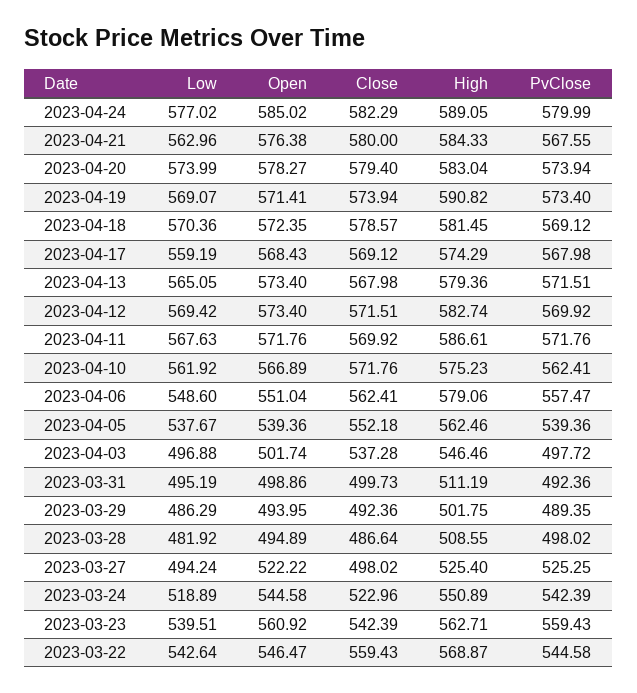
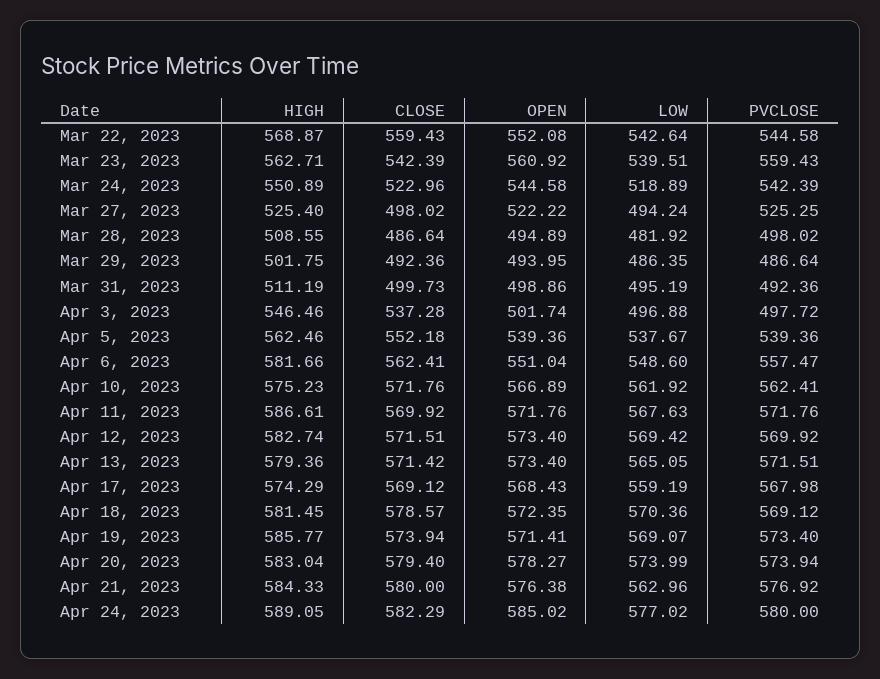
PvClose, 2023-04-24: 579.99 -> 580
PvClose, 2023-04-21: 567.55 -> 576.92
High, 2023-04-19: 590.82 -> 585.77
Close, 2023-04-13: 567.98 -> 571.42
High, 2023-04-06: 579.06 -> 581.66
Low, 2023-03-29: 486.29 -> 486.35
PvClose, 2023-03-29: 489.35 -> 486.64
Open, 2023-03-22: 546.47 -> 552.08

